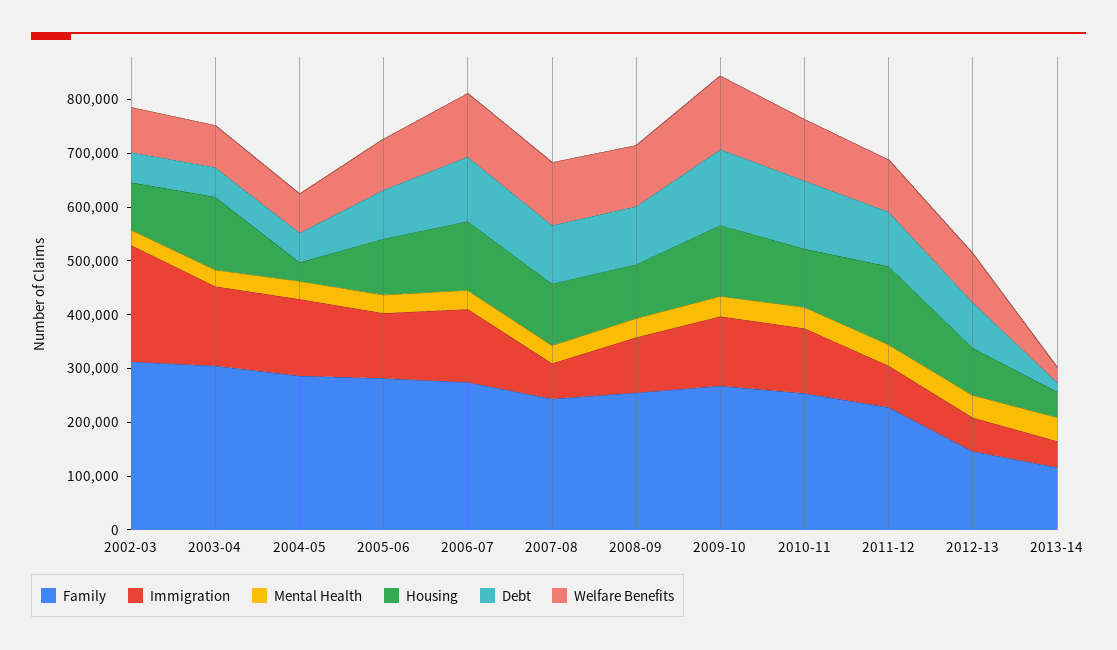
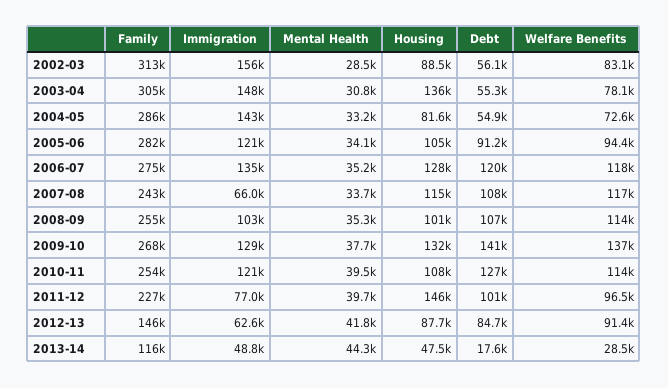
Immigration, 2002-03: 220000 -> 156000
Housing, 2004-05: 40000 -> 81600

